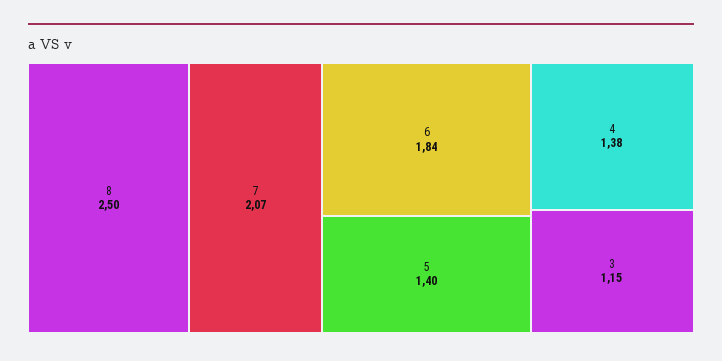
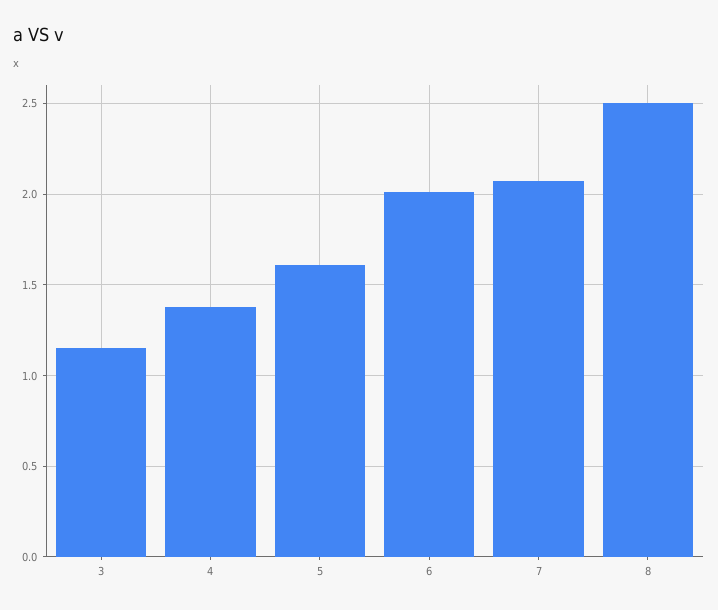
6: 1.84 -> 2
5: 1.4 -> 1.6

